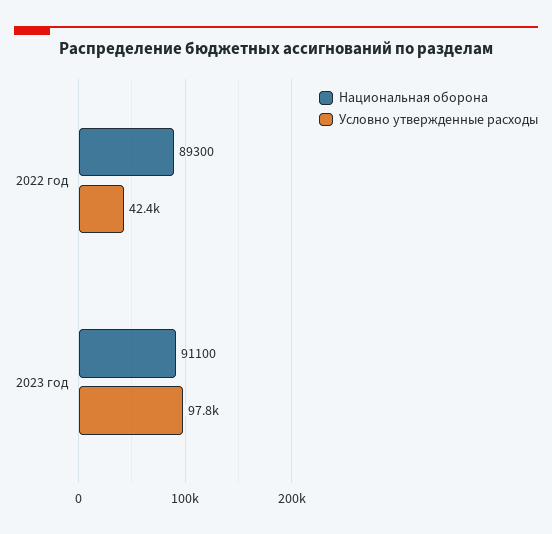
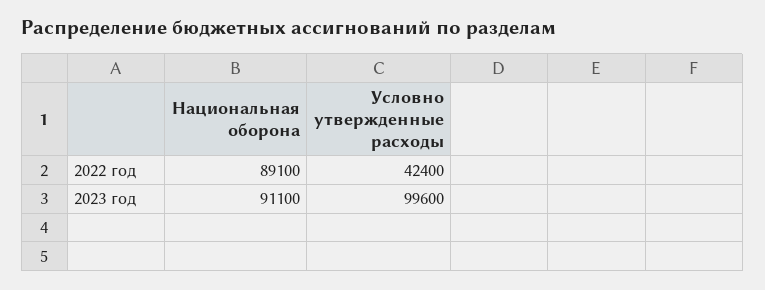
Национальная оборона, 2022 год: 89300 -> 89100
Условно утвержденные расходы, 2023 год: 97800 -> 99600

